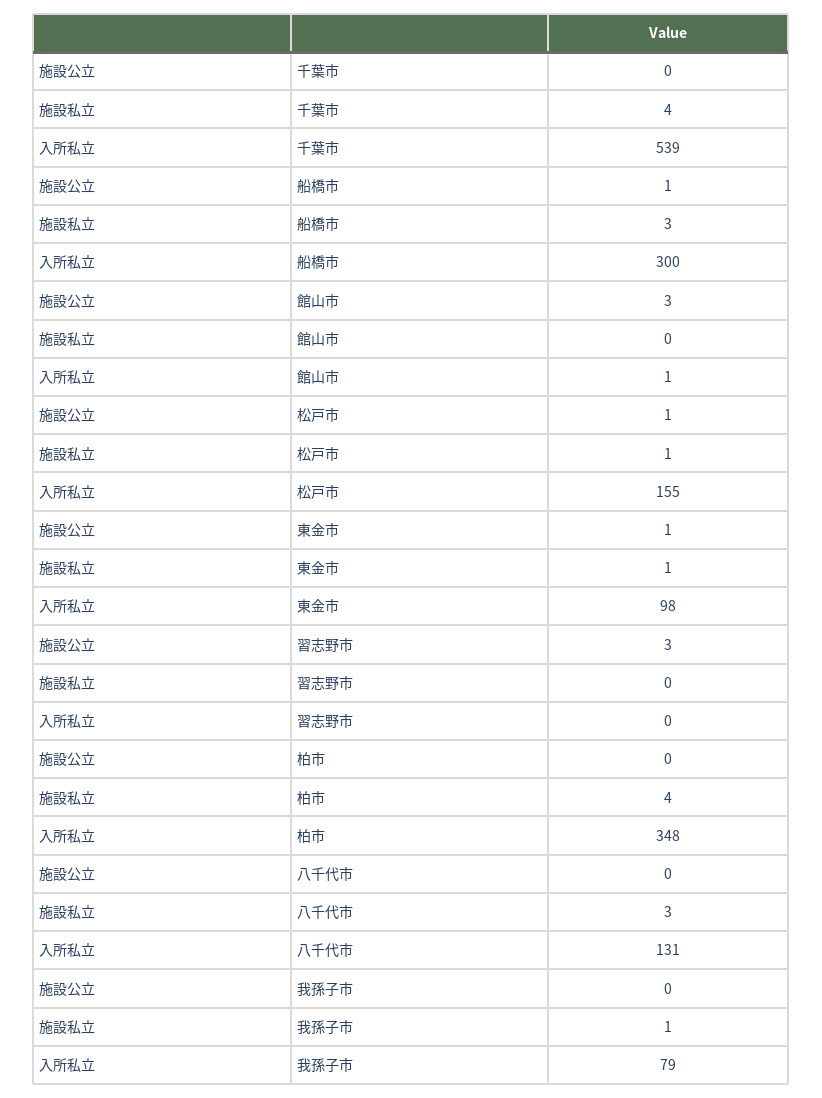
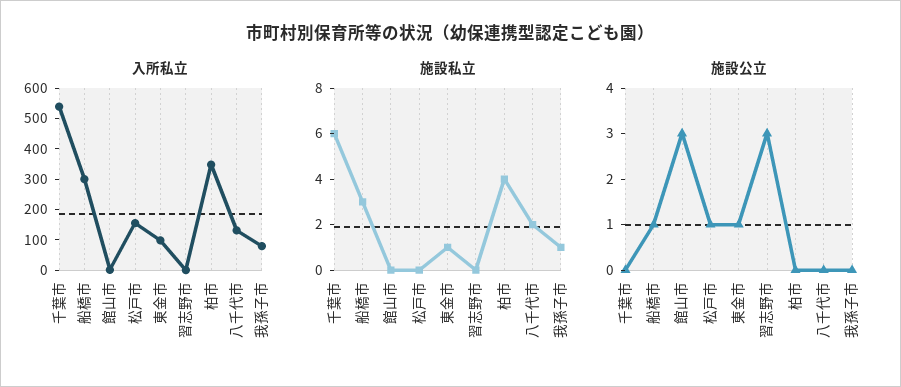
施設私立, 千葉市: 4 -> 6
施設私立, 松戸市: 1 -> 0
施設私立, 八千代市: 3 -> 2

